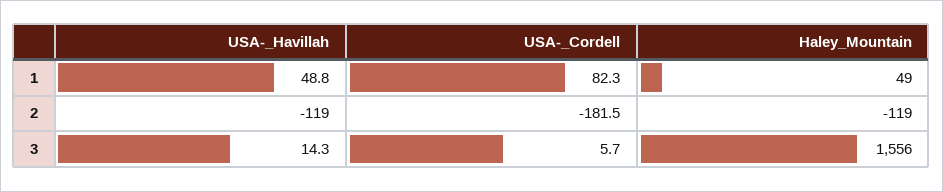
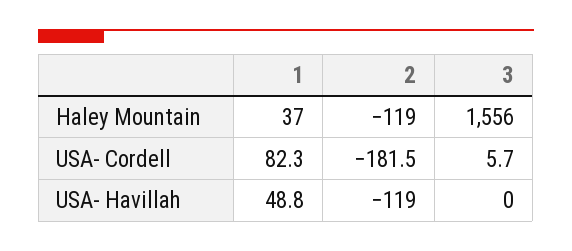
Haley_Mountain, 1: 49 -> 37
USA-_Havillah, 3: 14.3 -> 0

